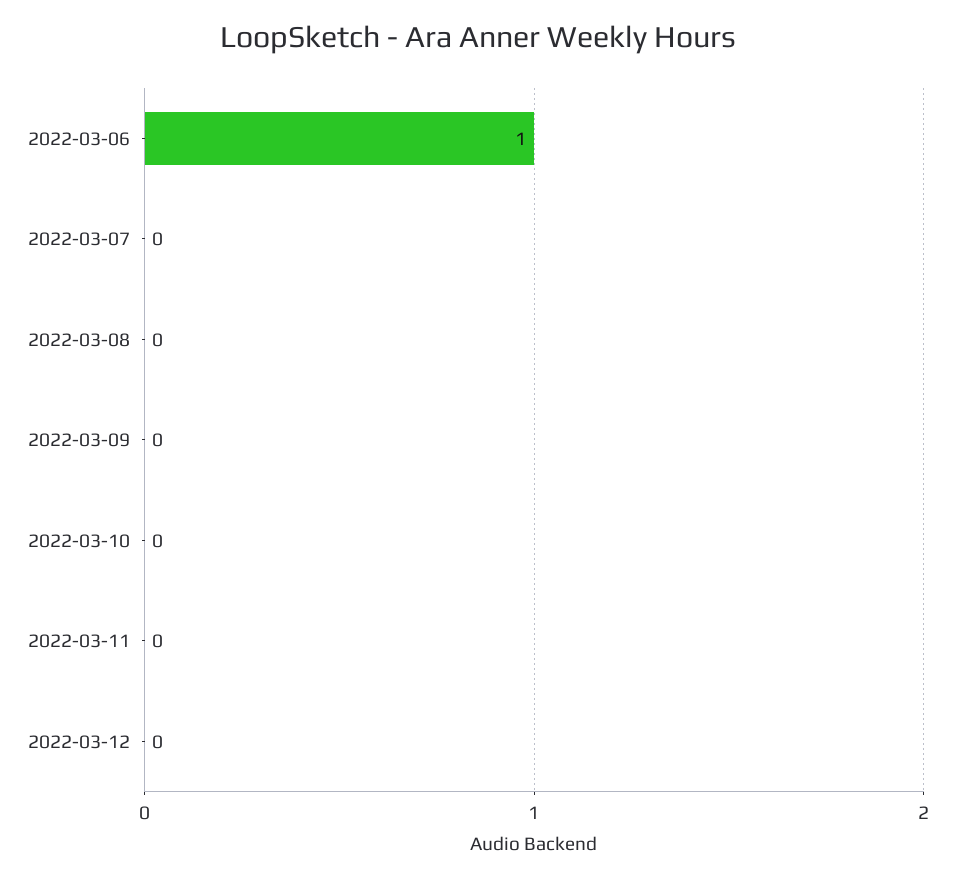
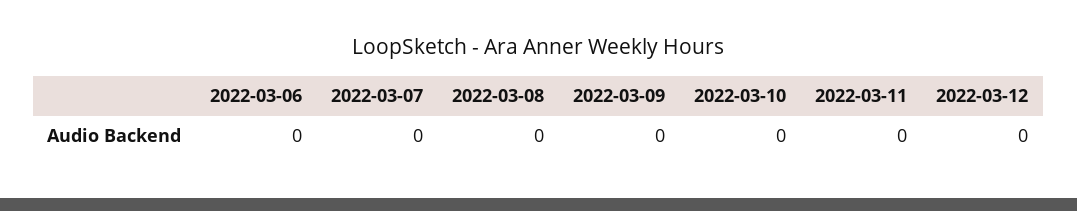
2022-03-06: 1 -> 0

